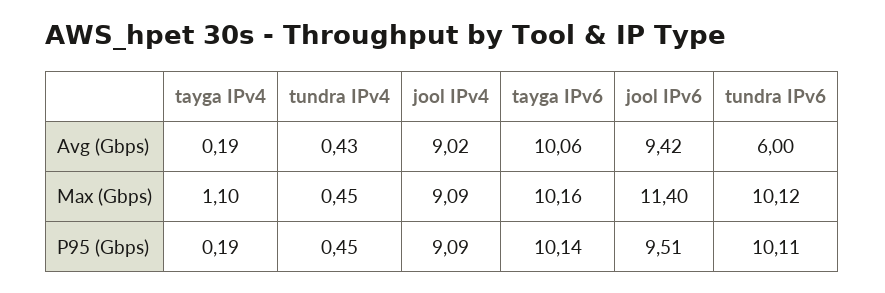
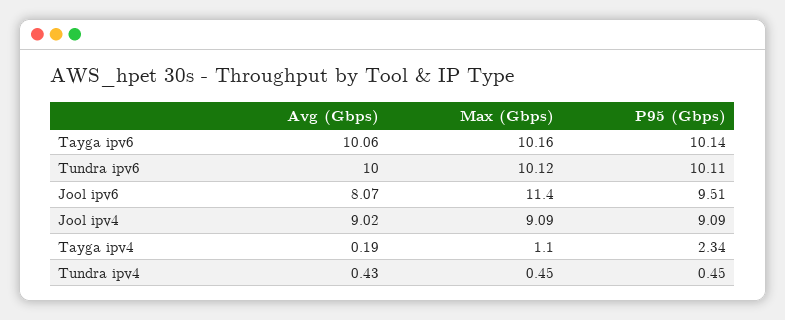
jool IPv6, Avg (Gbps): 9.42 -> 8.07
tundra IPv6, Avg (Gbps): 6 -> 10
tayga IPv4, P95 (Gbps): 0.19 -> 2.34

